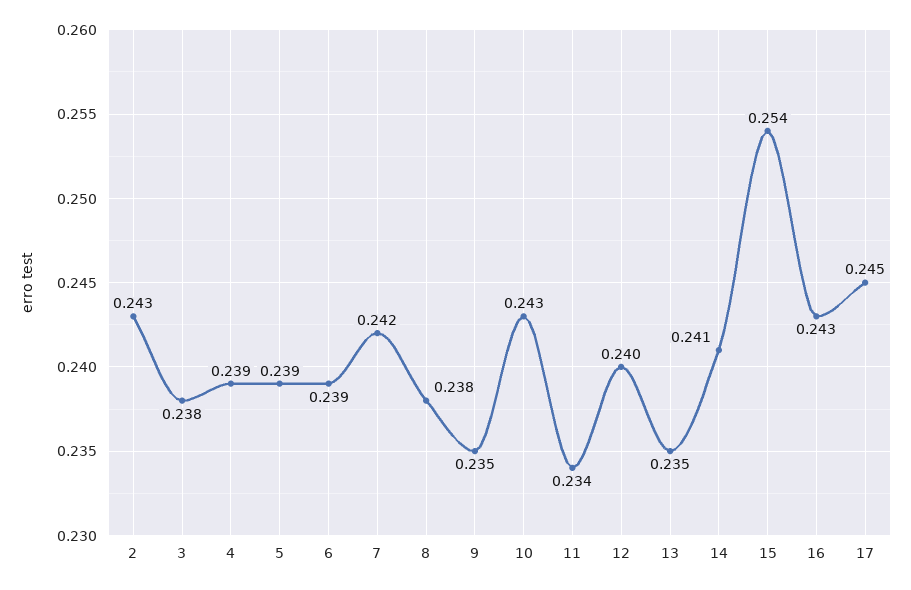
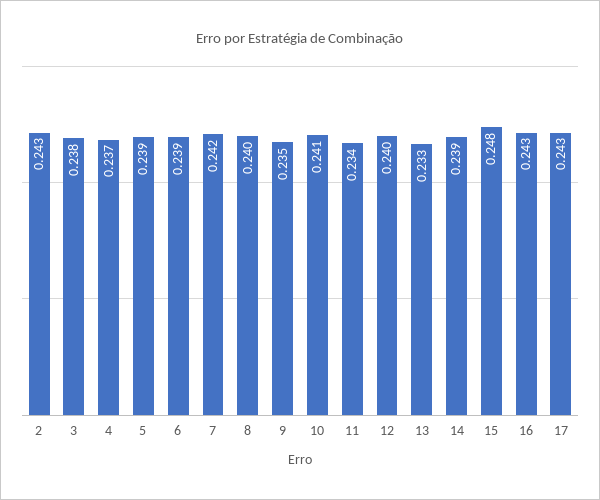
4: 0.239 -> 0.237
8: 0.238 -> 0.24
10: 0.243 -> 0.241
13: 0.235 -> 0.233
14: 0.241 -> 0.239
15: 0.254 -> 0.248
17: 0.245 -> 0.243

